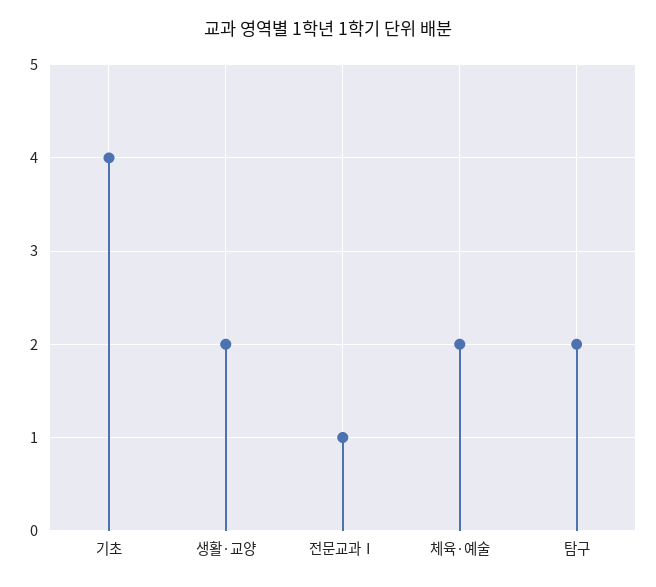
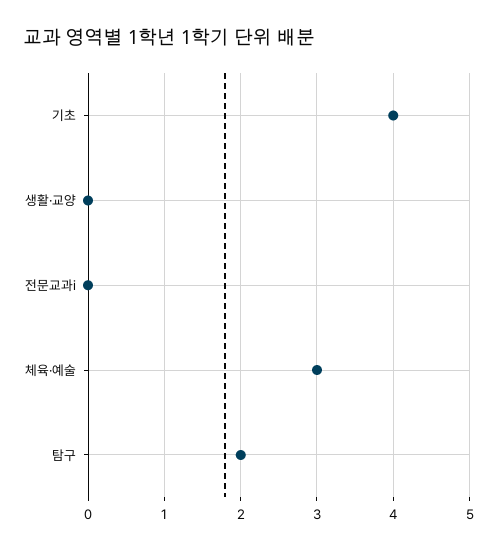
생활·교양: 2 -> 0
전문교과Ⅰ: 1 -> 0
체육·예술: 2 -> 3

